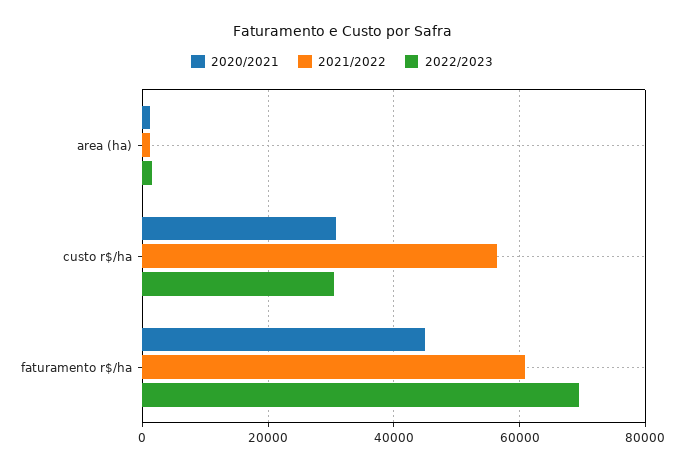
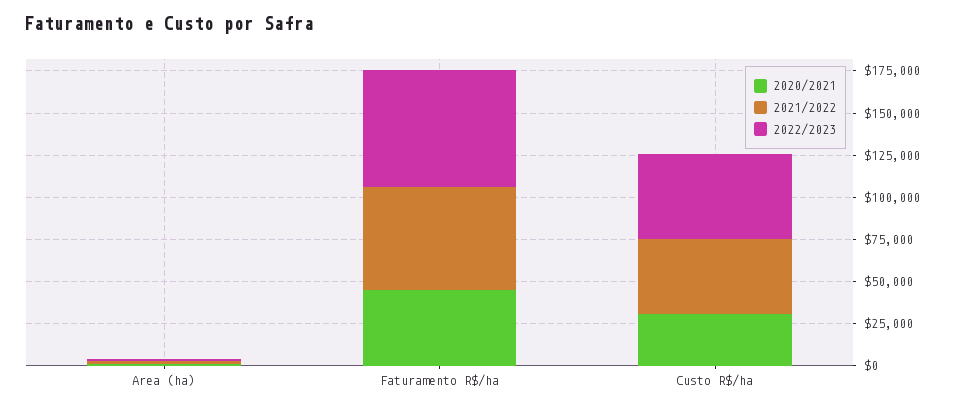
2021/2022, custo r$/ha: 56000 -> 45000
2022/2023, custo r$/ha: 30000 -> 50000

